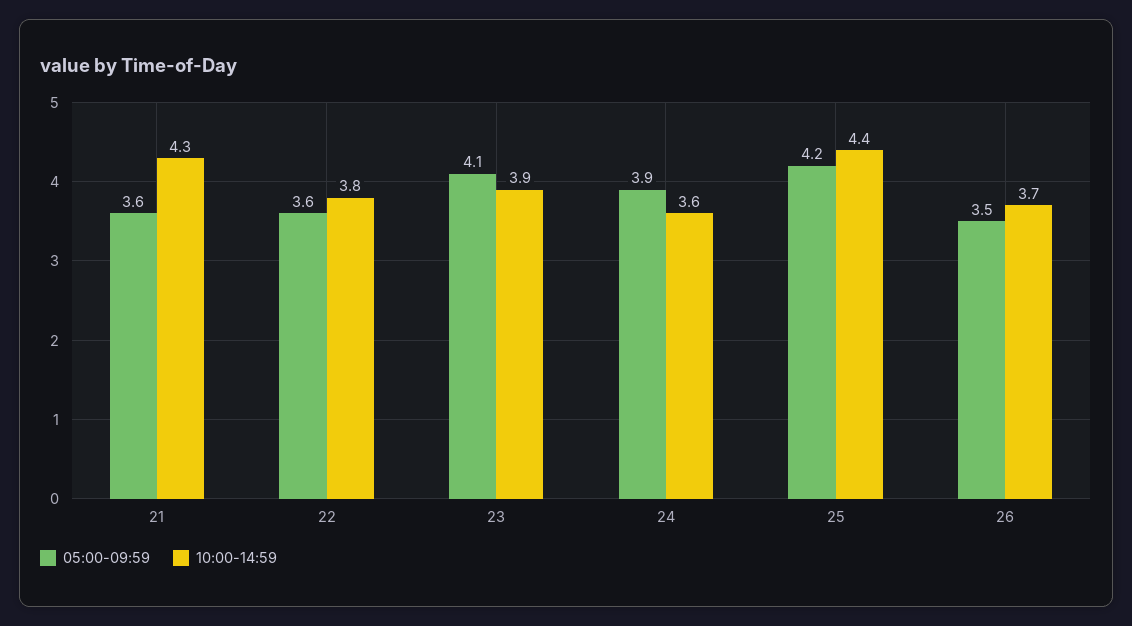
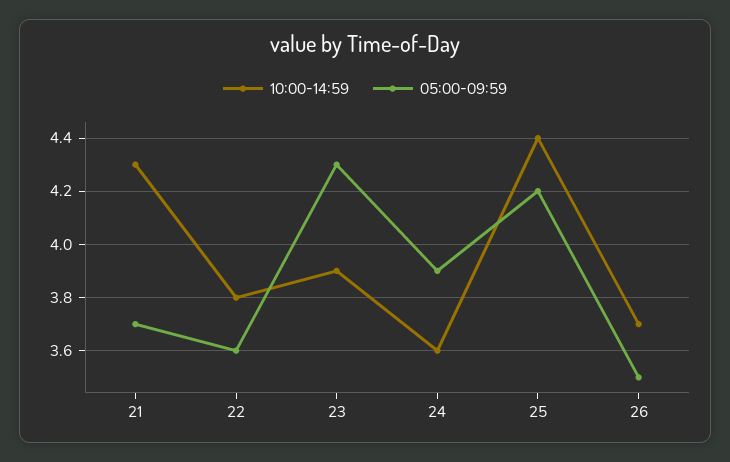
05:00-09:59, 21: 3.6 -> 3.7
05:00-09:59, 23: 4.1 -> 4.3

